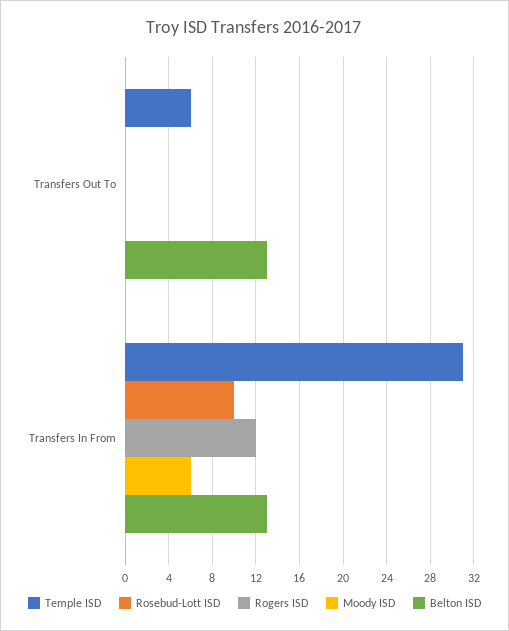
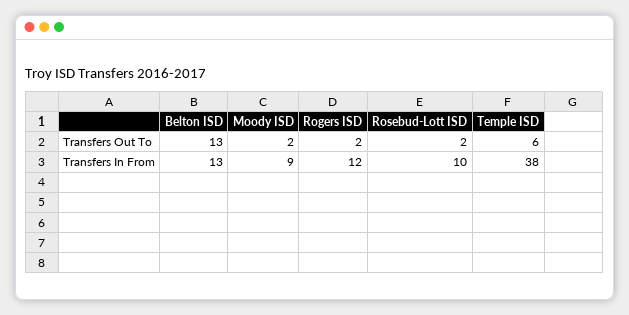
Rosebud-Lott ISD, Transfers Out To: 0 -> 2
Rogers ISD, Transfers Out To: 0 -> 2
Moody ISD, Transfers Out To: 0 -> 2
Temple ISD, Transfers In From: 31 -> 38
Moody ISD, Transfers In From: 6 -> 9

